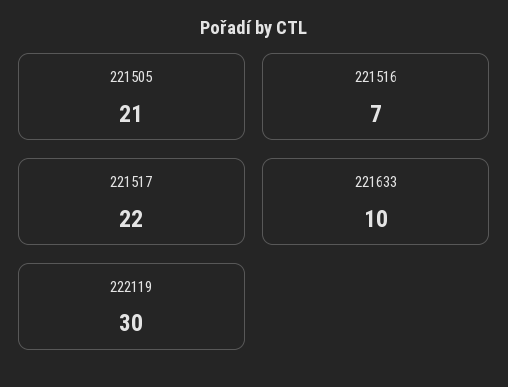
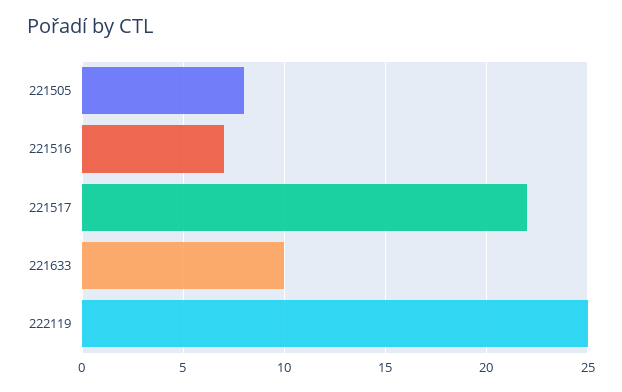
221505: 21 -> 8
222119: 30 -> 25

